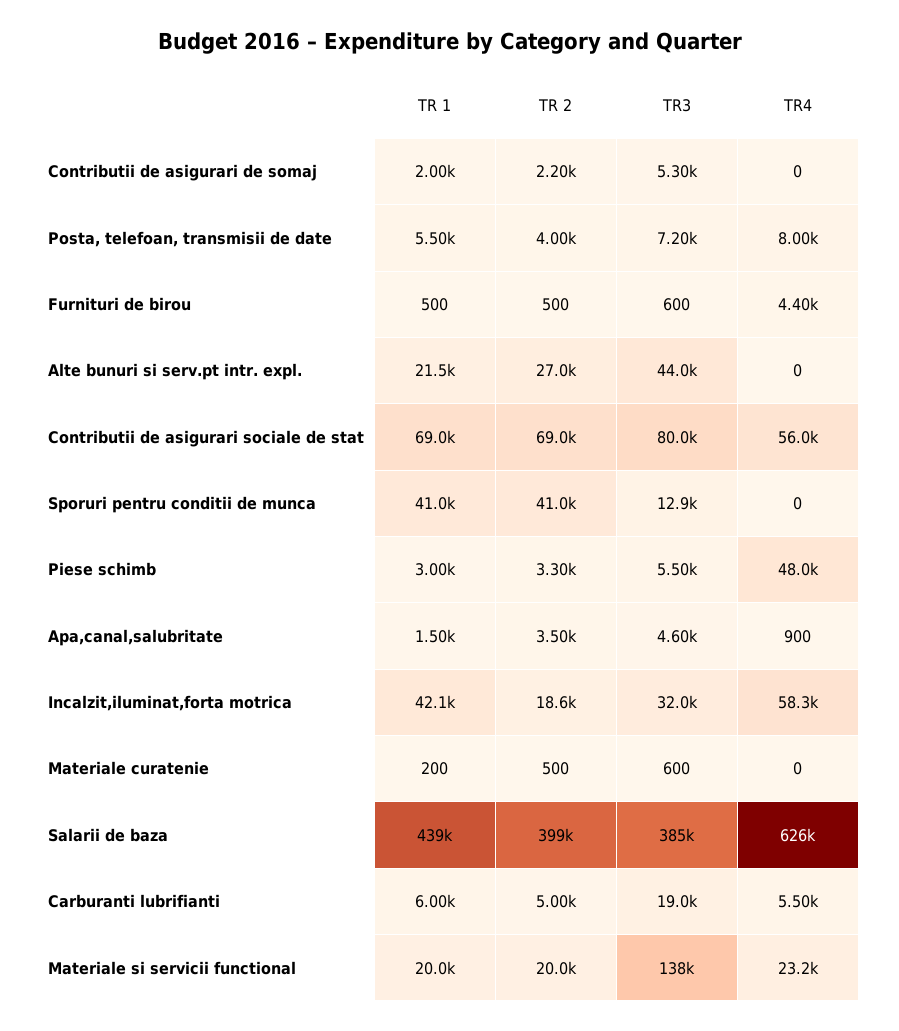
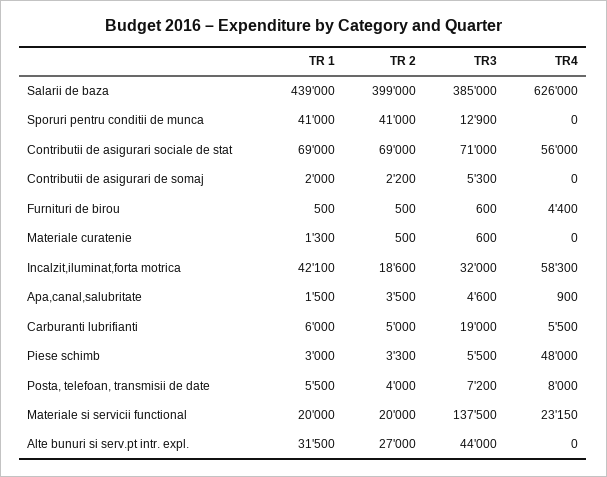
TR 1, Alte bunuri si serv.pt intr. expl.: 21500 -> 31500
TR3, Contributii de asigurari sociale de stat: 80000 -> 71000
TR 1, Materiale curatenie: 200 -> 1300

